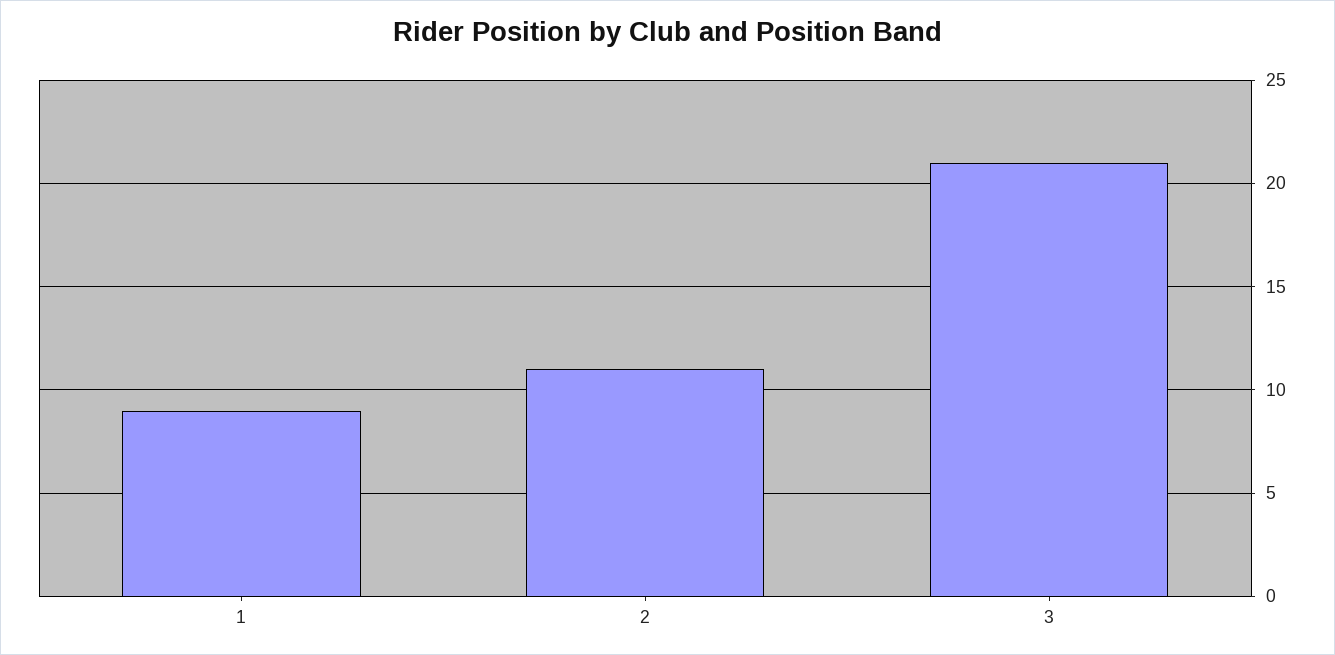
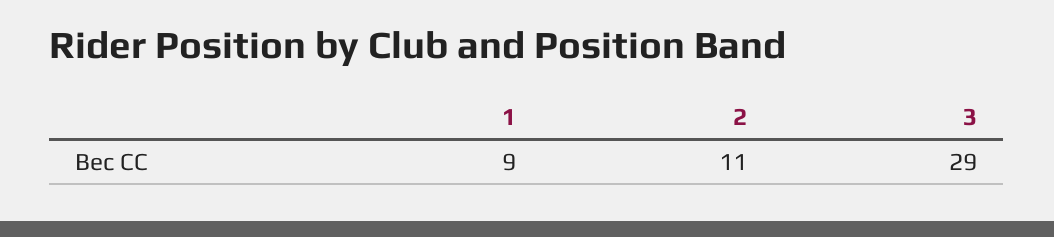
3: 21 -> 29

